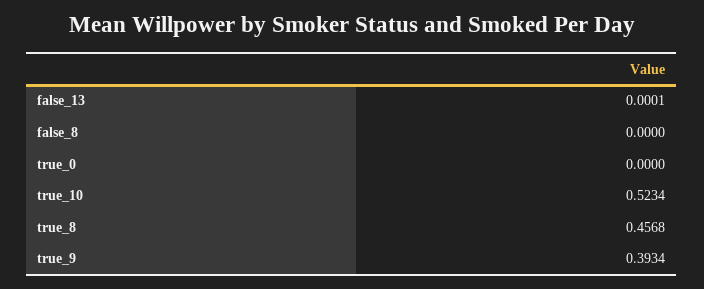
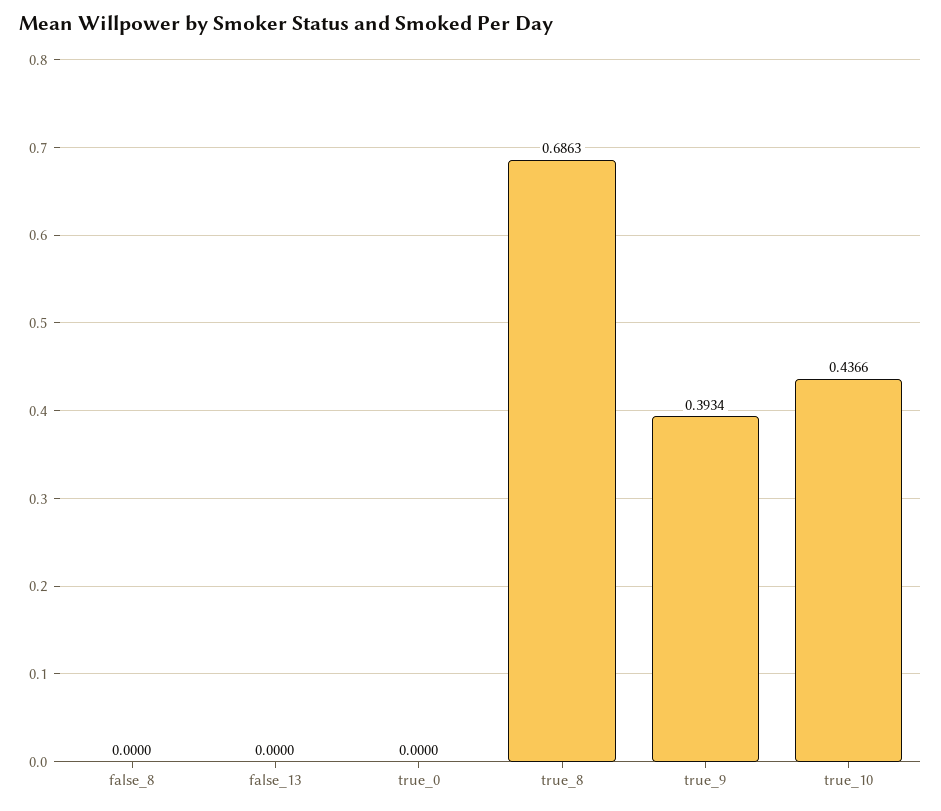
false_13: 0.0001 -> 0
true_10: 0.5234 -> 0.4366
true_8: 0.4568 -> 0.6863

